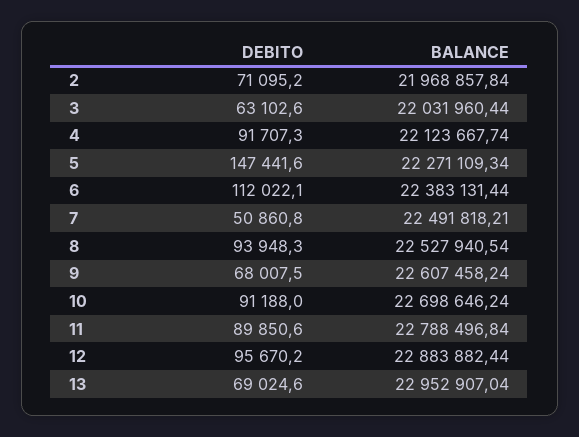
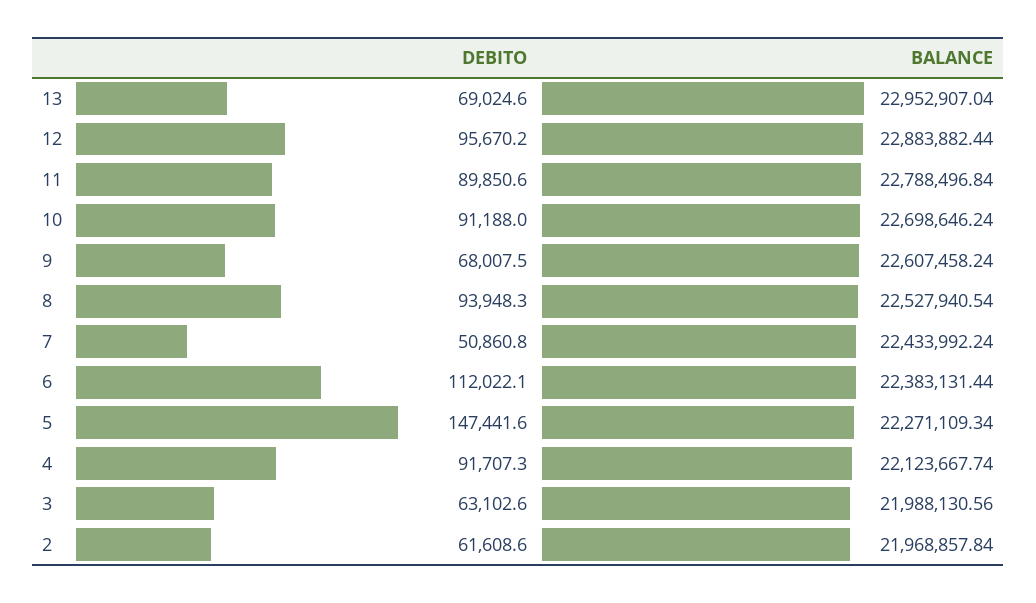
DEBITO, 2: 71095.2 -> 61608.6
BALANCE, 3: 22031960.44 -> 21988130.56
BALANCE, 7: 22491818.21 -> 22433992.24

